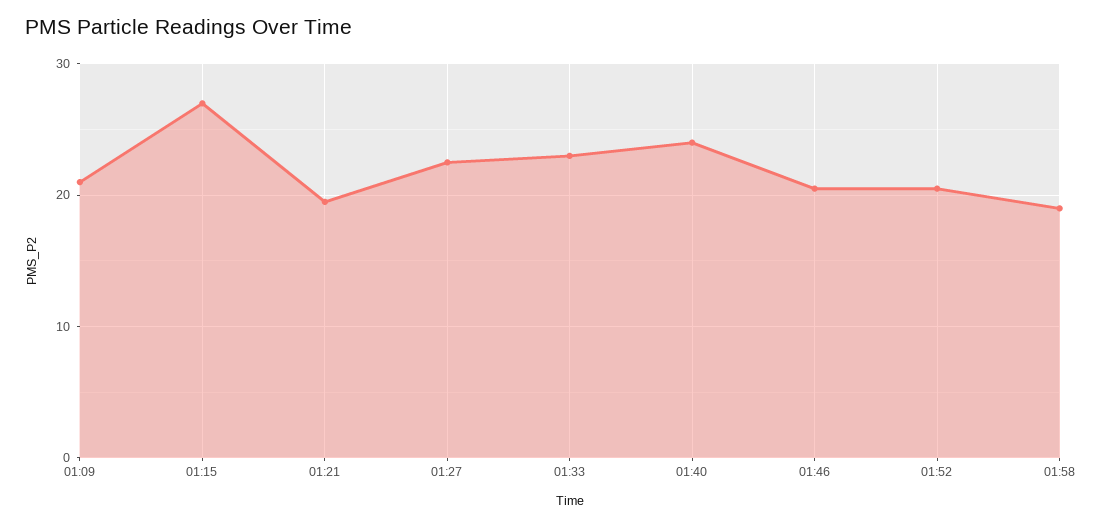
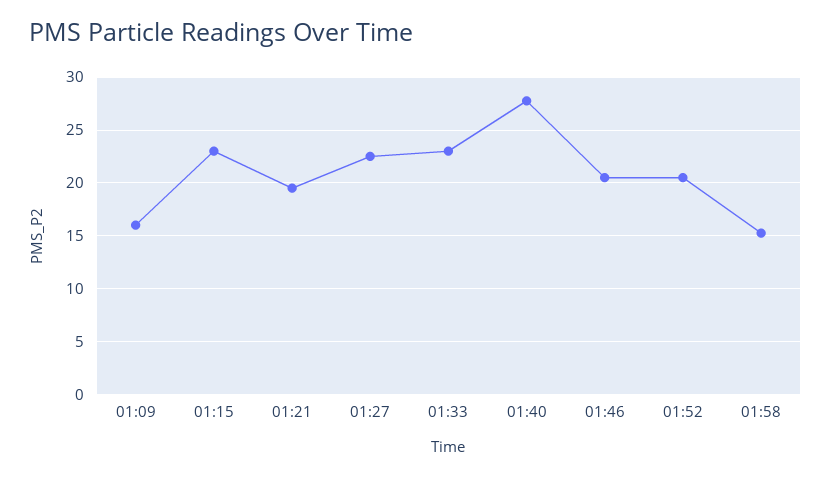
01:09: 21 -> 16
01:15: 27 -> 23
01:40: 24 -> 28
01:58: 19 -> 15

